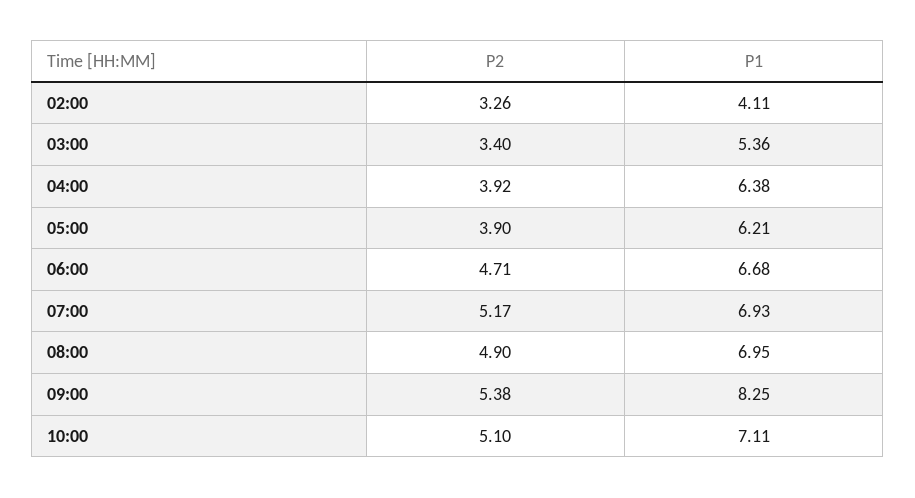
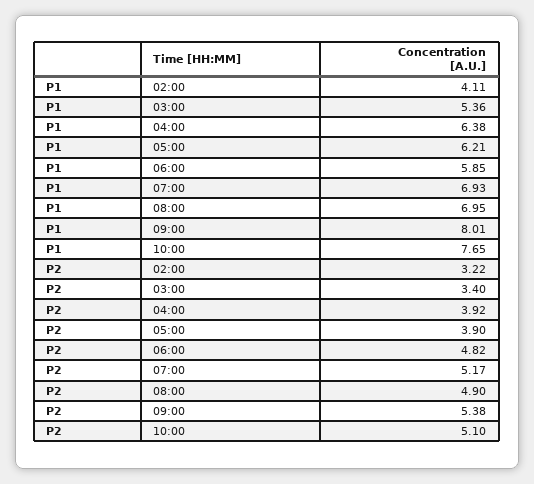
P2, 02:00: 3.26 -> 3.22
P2, 06:00: 4.71 -> 4.82
P1, 06:00: 6.68 -> 5.85
P1, 09:00: 8.25 -> 8.01
P1, 10:00: 7.11 -> 7.65

